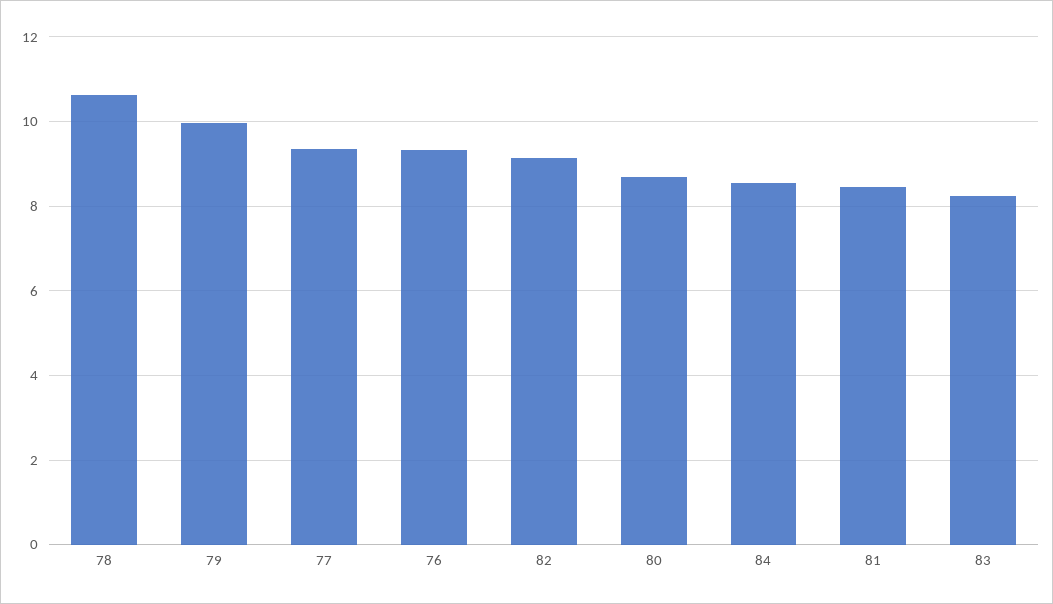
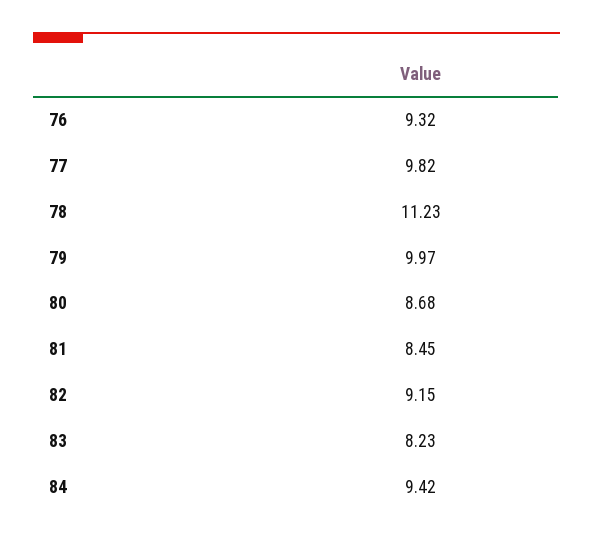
78: 10.6 -> 11.23
77: 9.4 -> 9.82
84: 8.6 -> 9.42

